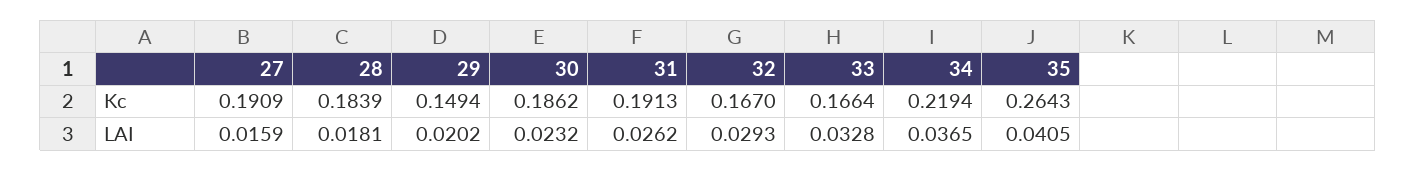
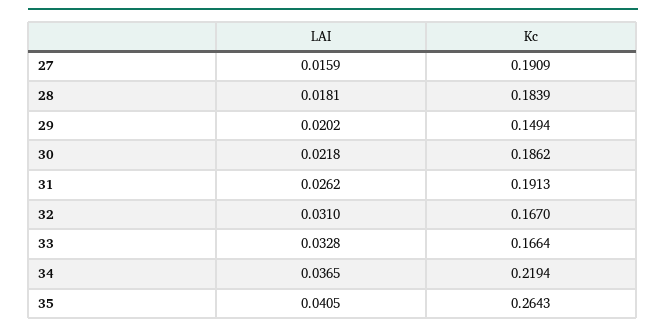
30, LAI: 0.0232 -> 0.0218
32, LAI: 0.0293 -> 0.031

